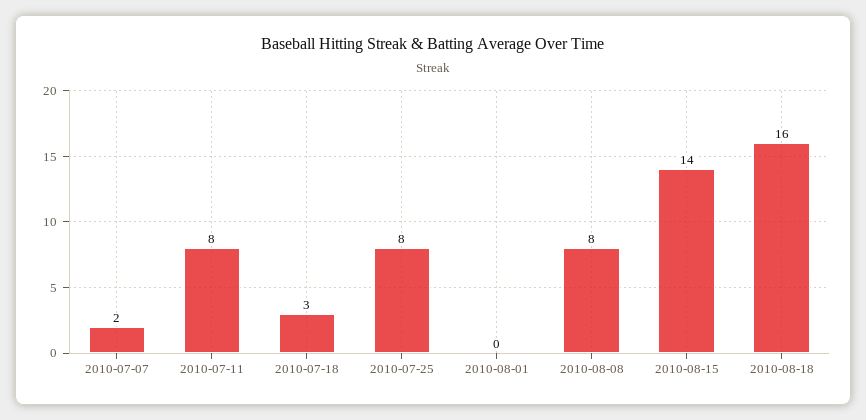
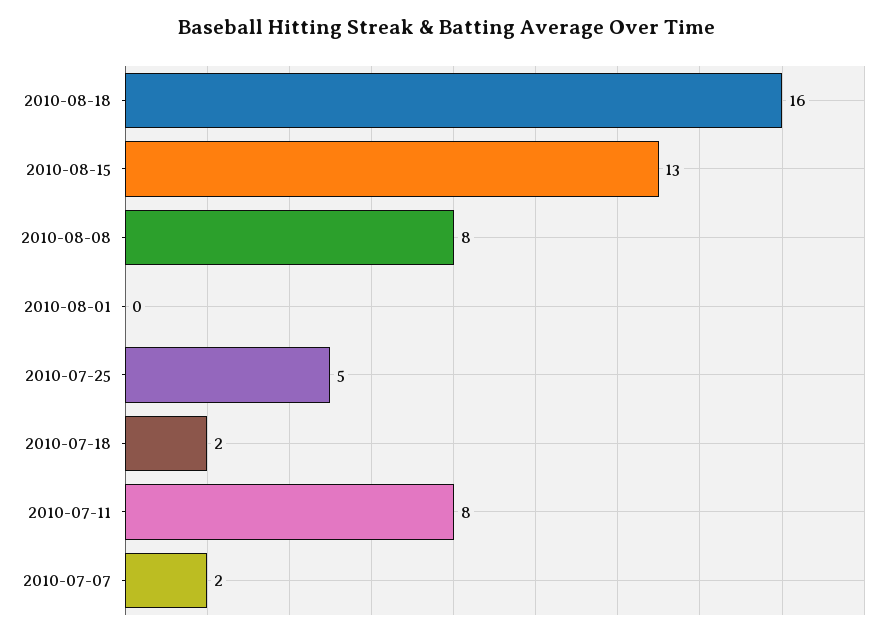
2010-07-18: 3 -> 2
2010-07-25: 8 -> 5
2010-08-15: 14 -> 13

